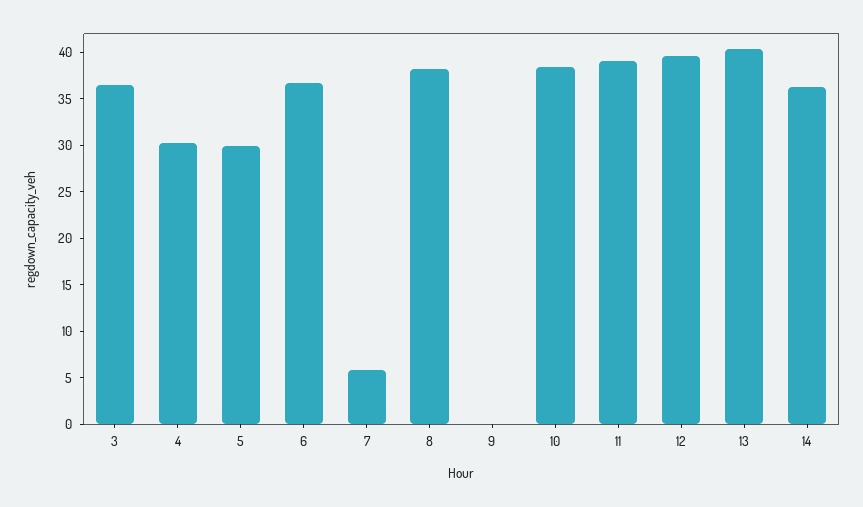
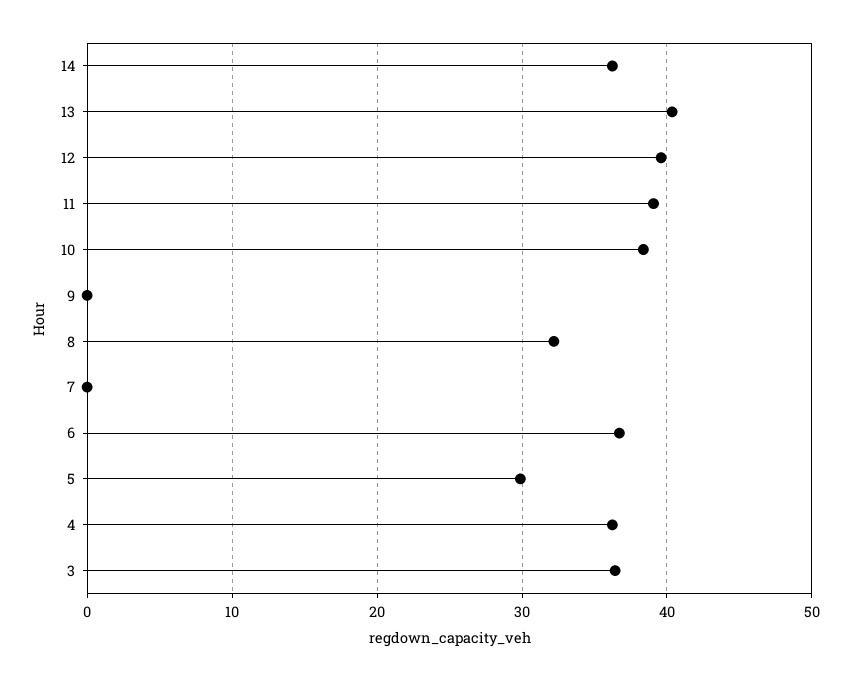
4: 30 -> 36
7: 6 -> 0
8: 38 -> 32

